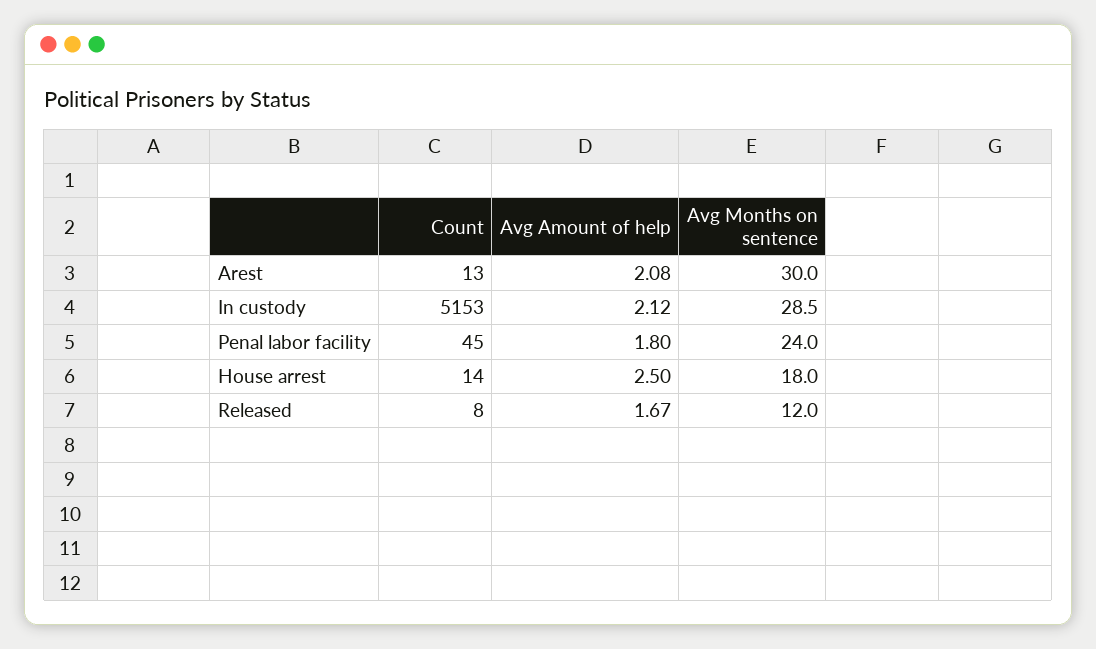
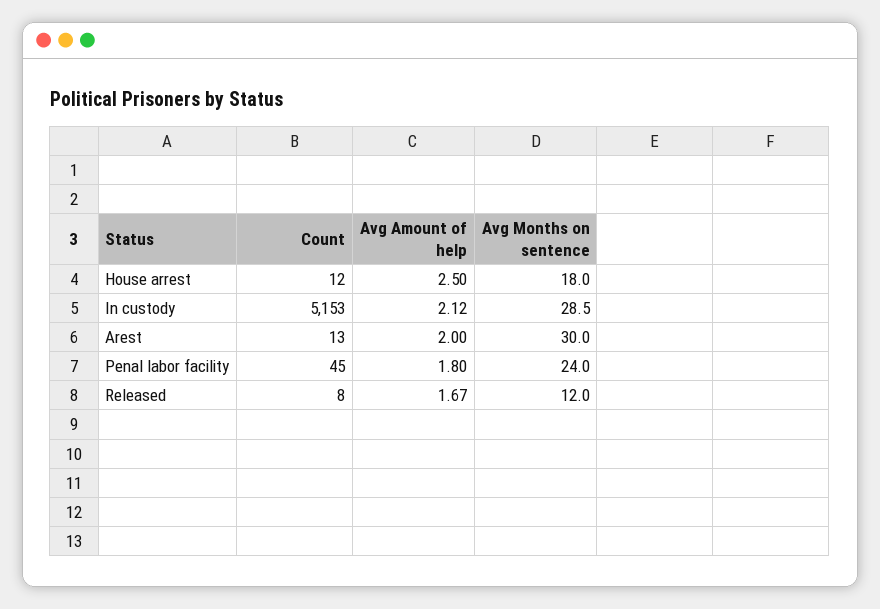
Avg Amount of help, Arest: 2.08 -> 2
Count, House arrest: 14 -> 12

